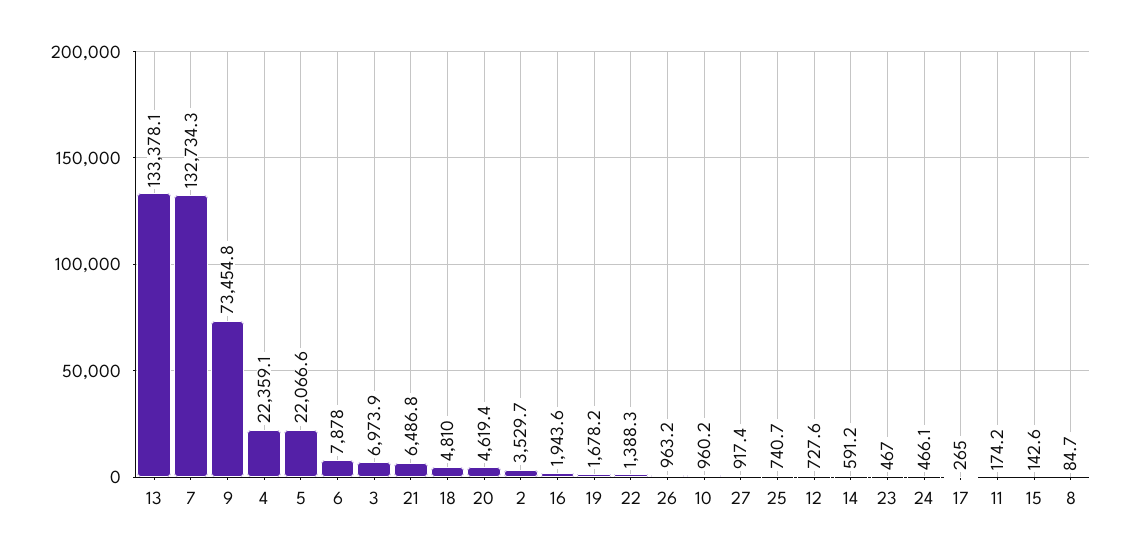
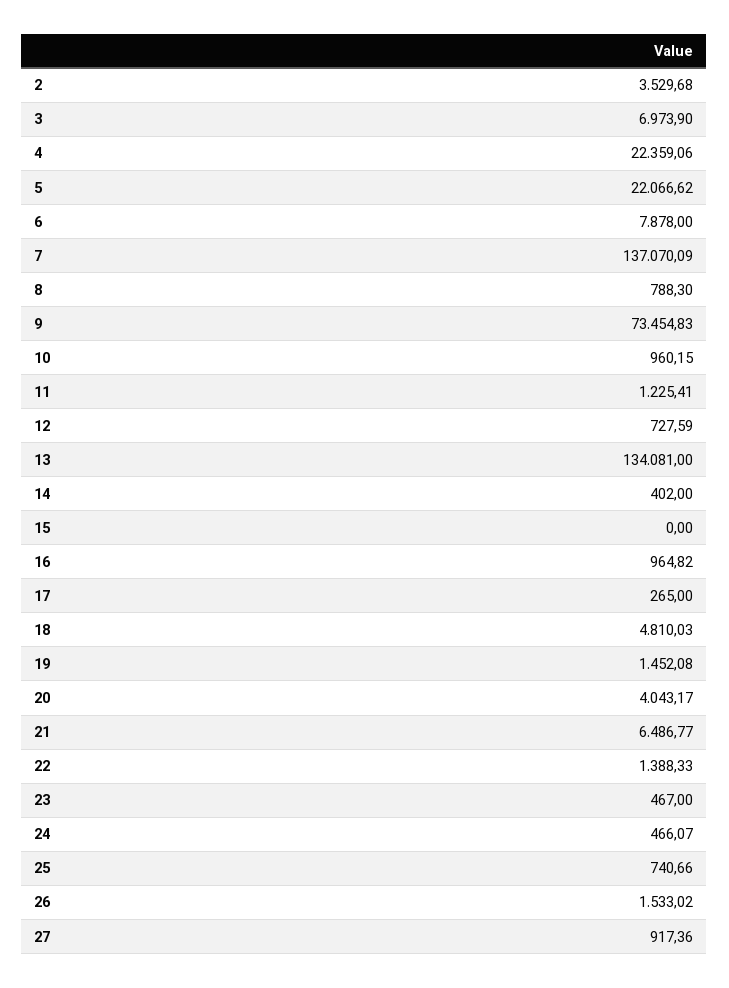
13: 133378.1 -> 134081
7: 132734.3 -> 137070.09
20: 4619.4 -> 4043.17
16: 1943.6 -> 964.82
19: 1678.2 -> 1452.08
26: 963.2 -> 1533.02
14: 591.2 -> 402
11: 174.2 -> 1225.41
15: 142.6 -> 0
8: 84.7 -> 788.3

